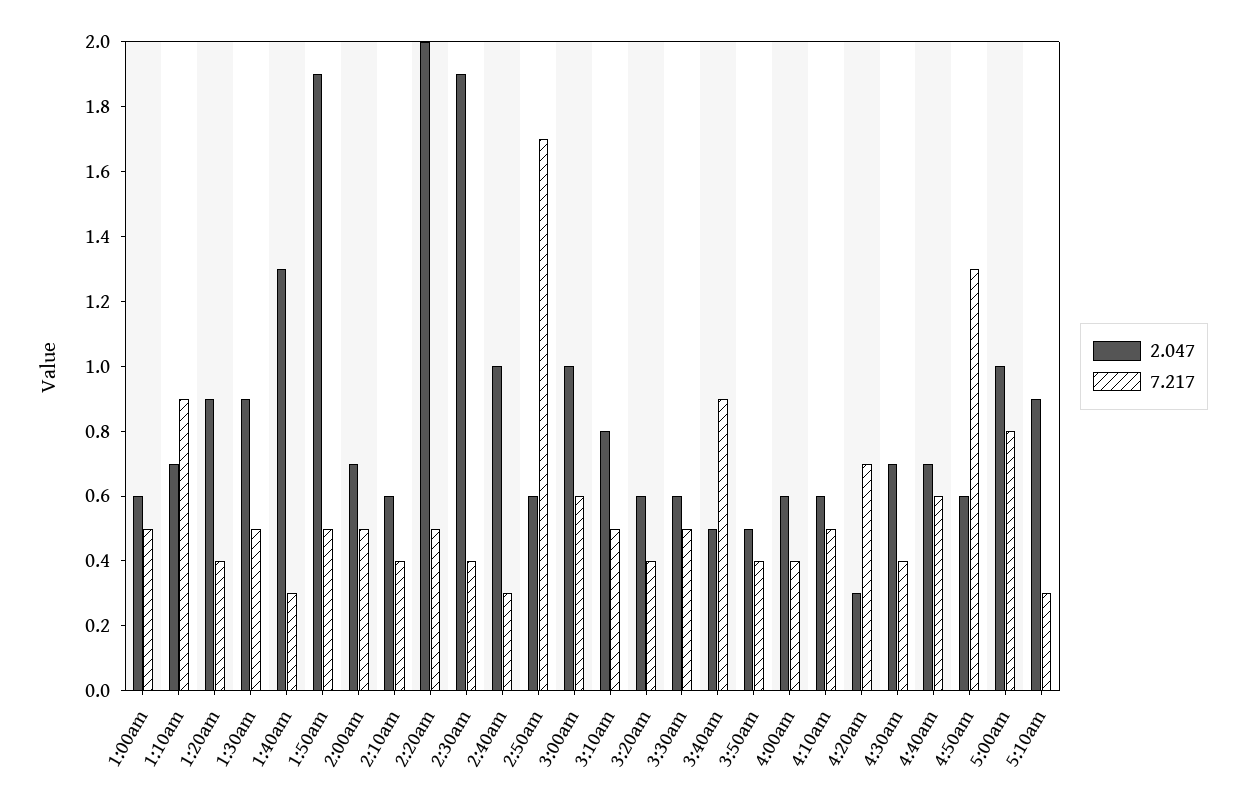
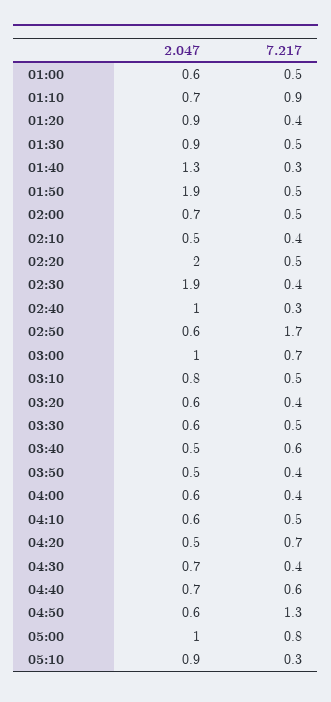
2.047, 2:10am: 0.6 -> 0.5
7.217, 3:00am: 0.6 -> 0.7
7.217, 3:40am: 0.9 -> 0.6
2.047, 4:20am: 0.3 -> 0.5

